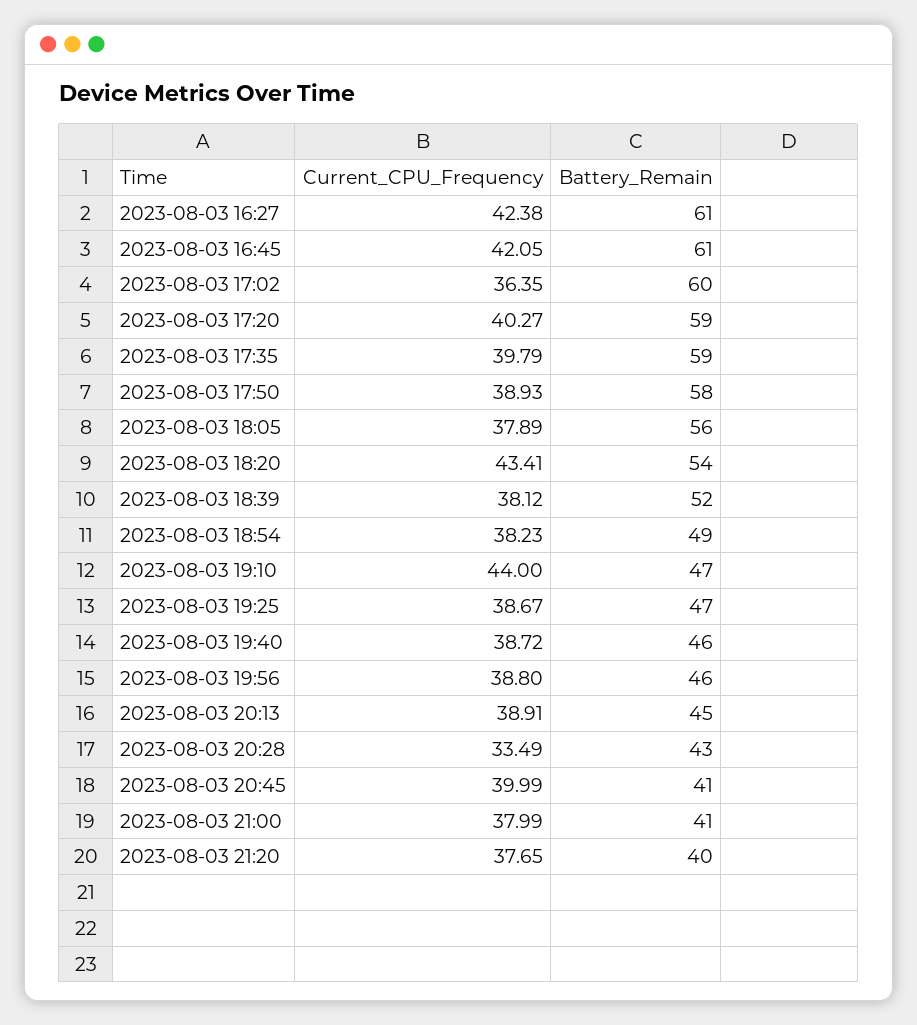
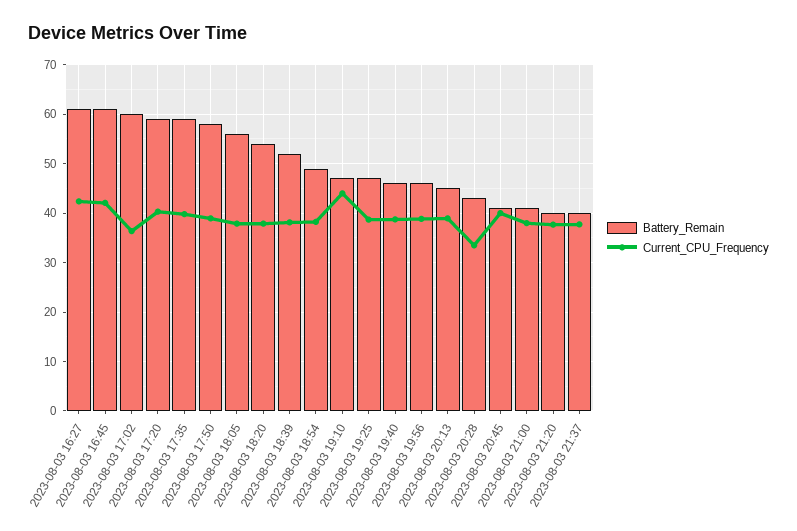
Current_CPU_Frequency, 2023-08-03 18:20: 43.41 -> 38
Battery_Remain, 2023-08-03 21:37: none -> 40
Current_CPU_Frequency, 2023-08-03 21:37: none -> 38

